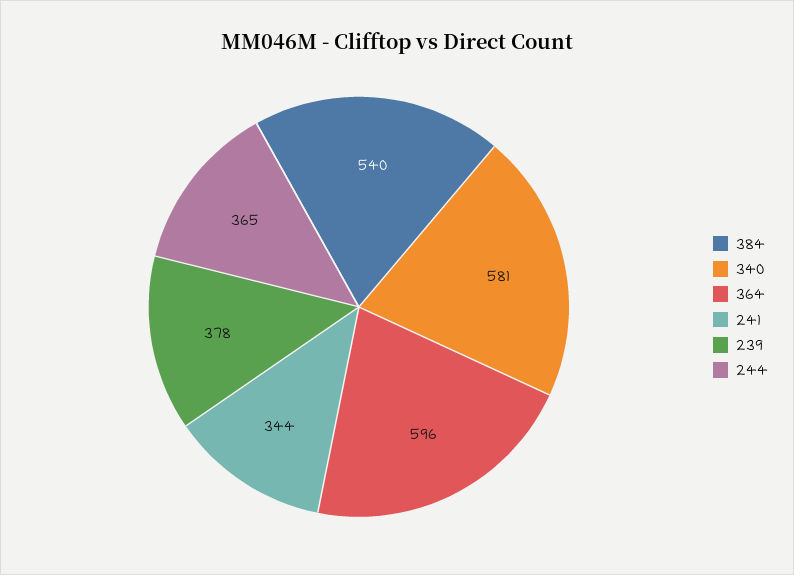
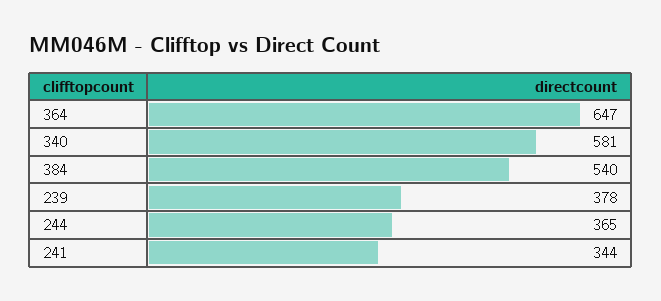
364: 596 -> 647

